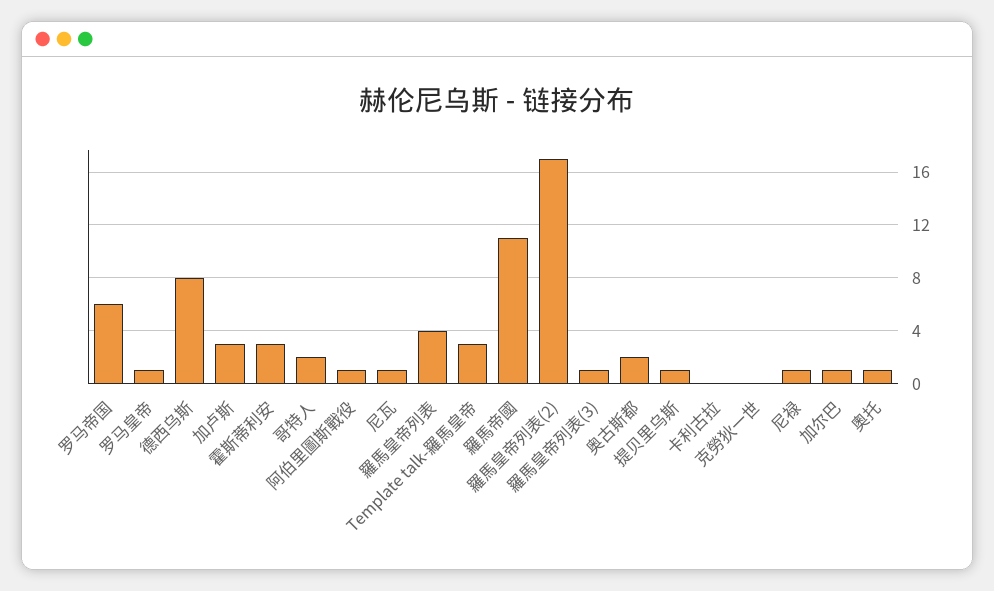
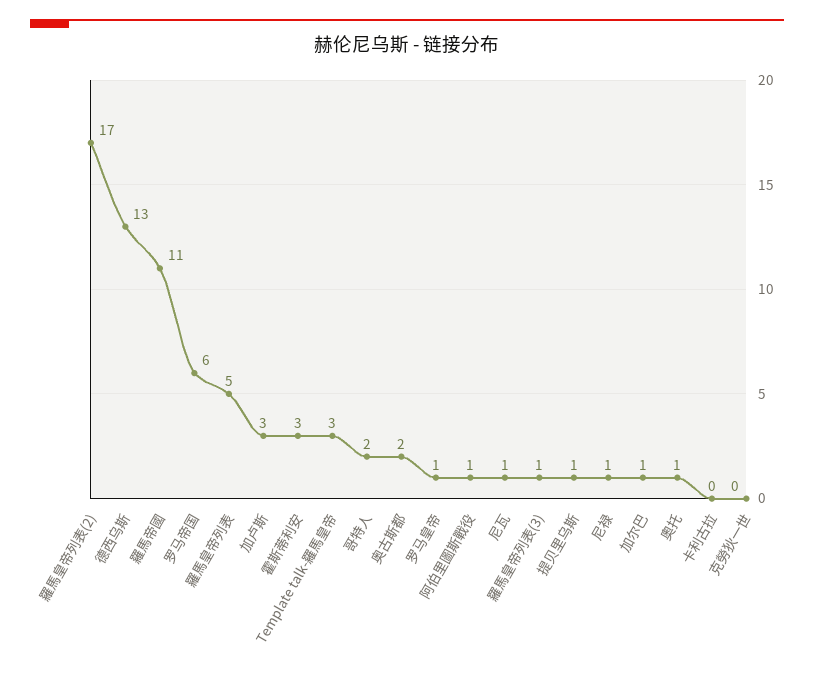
德西乌斯: 8 -> 13
羅馬皇帝列表: 4 -> 5

